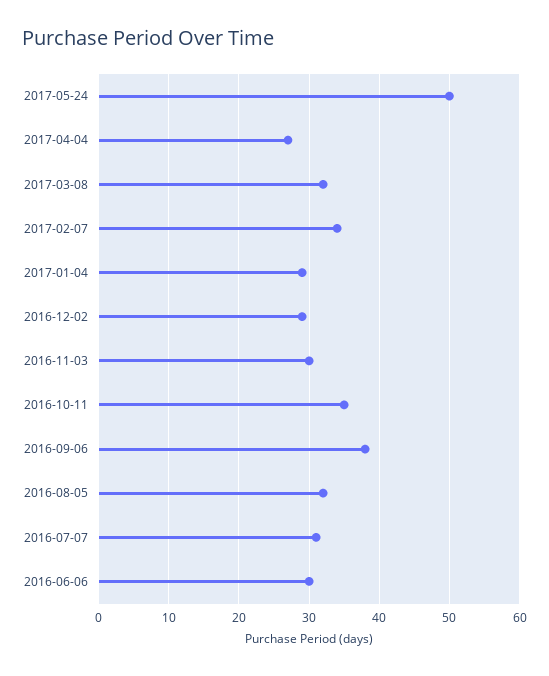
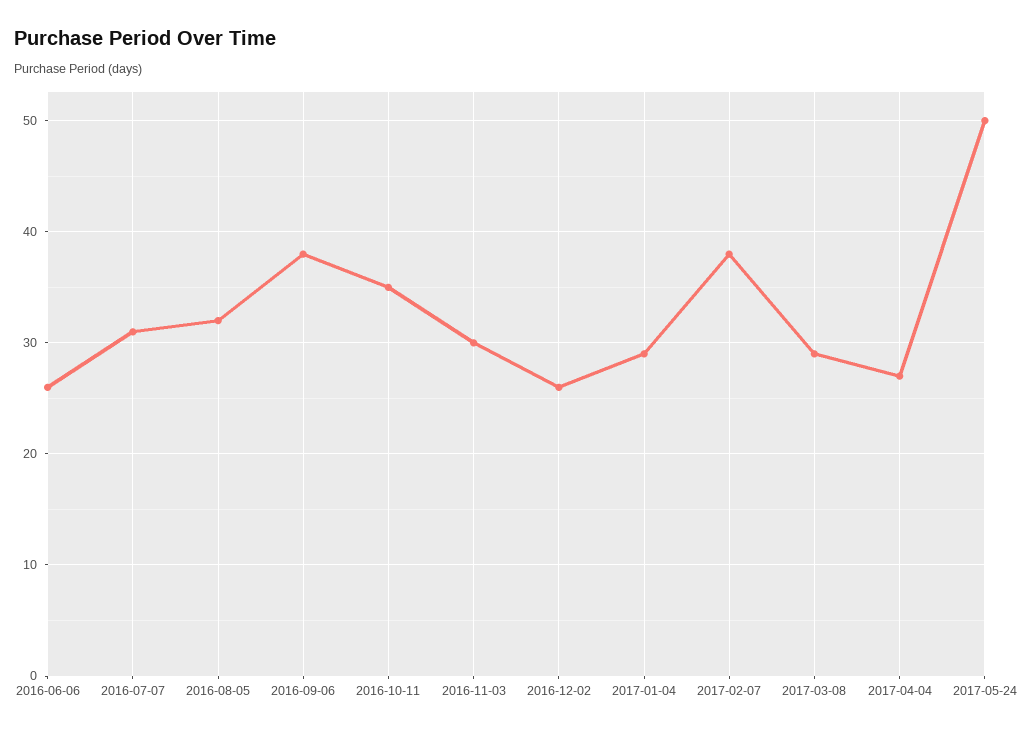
2017-03-08: 32 -> 29
2017-02-07: 34 -> 38
2016-12-02: 29 -> 26
2016-06-06: 30 -> 26

